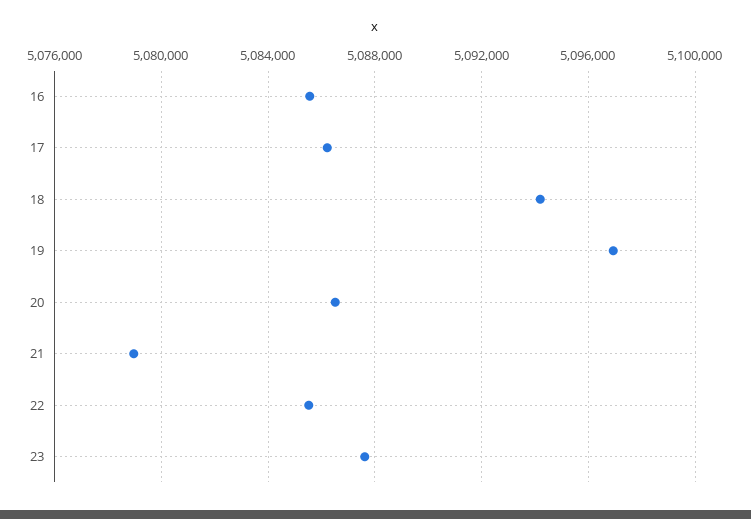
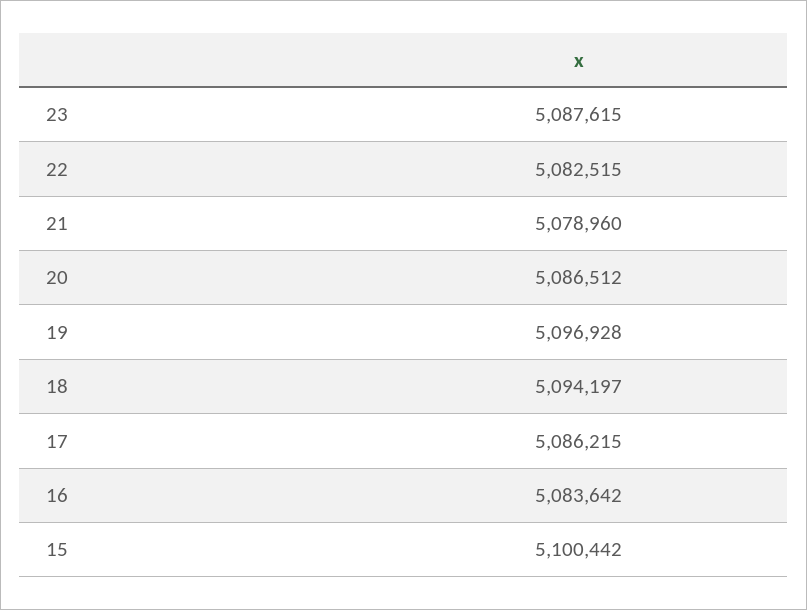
16: 5085500 -> 5083642
22: 5085500 -> 5082515
15: none -> 5100442

